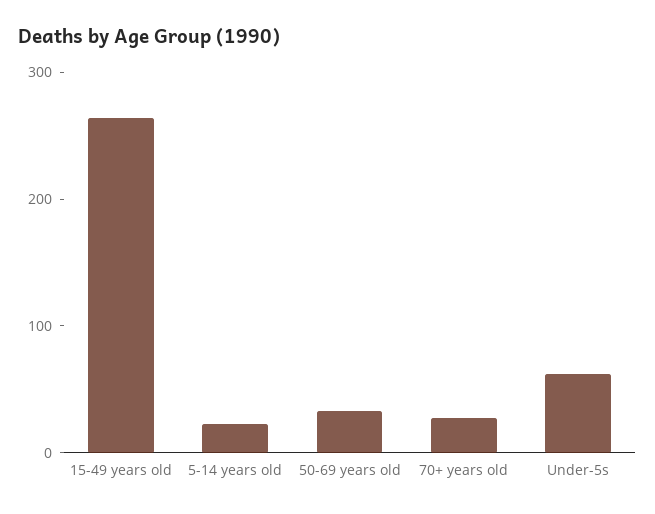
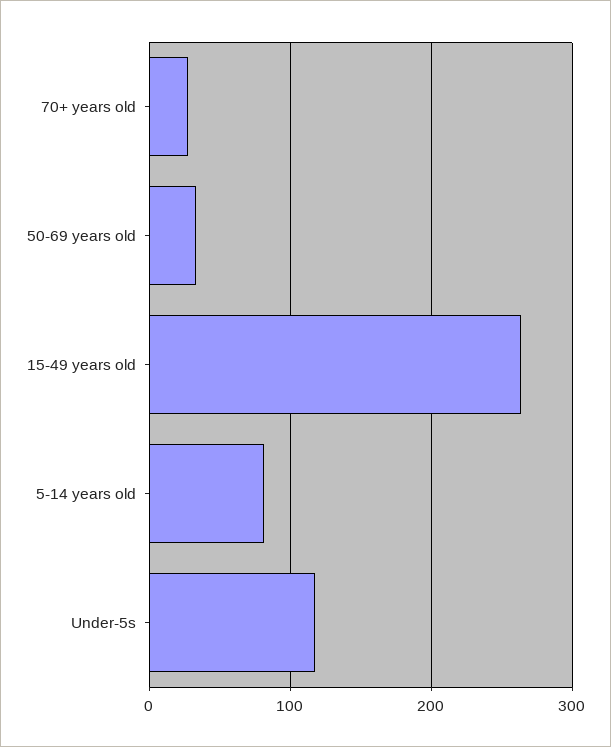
5-14 years old: 20 -> 80
Under-5s: 60 -> 120

